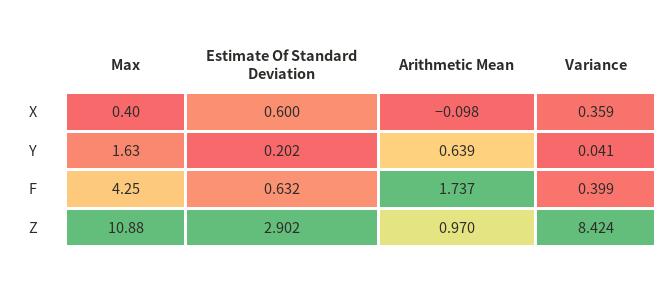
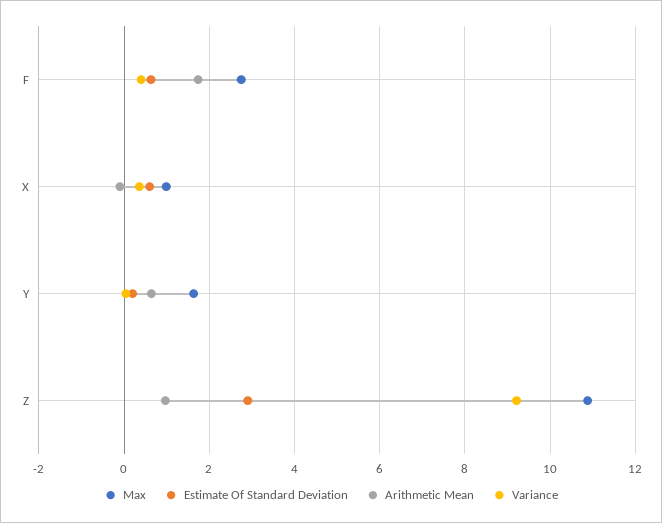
Max, X: 0.4 -> 1
Max, F: 4.25 -> 2.8
Variance, Z: 8.424 -> 9.2

